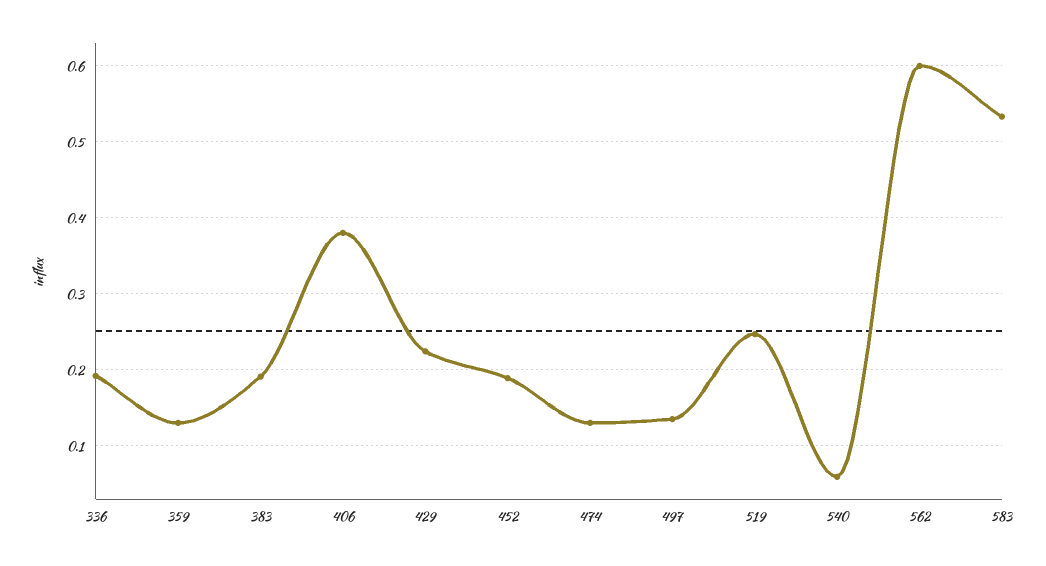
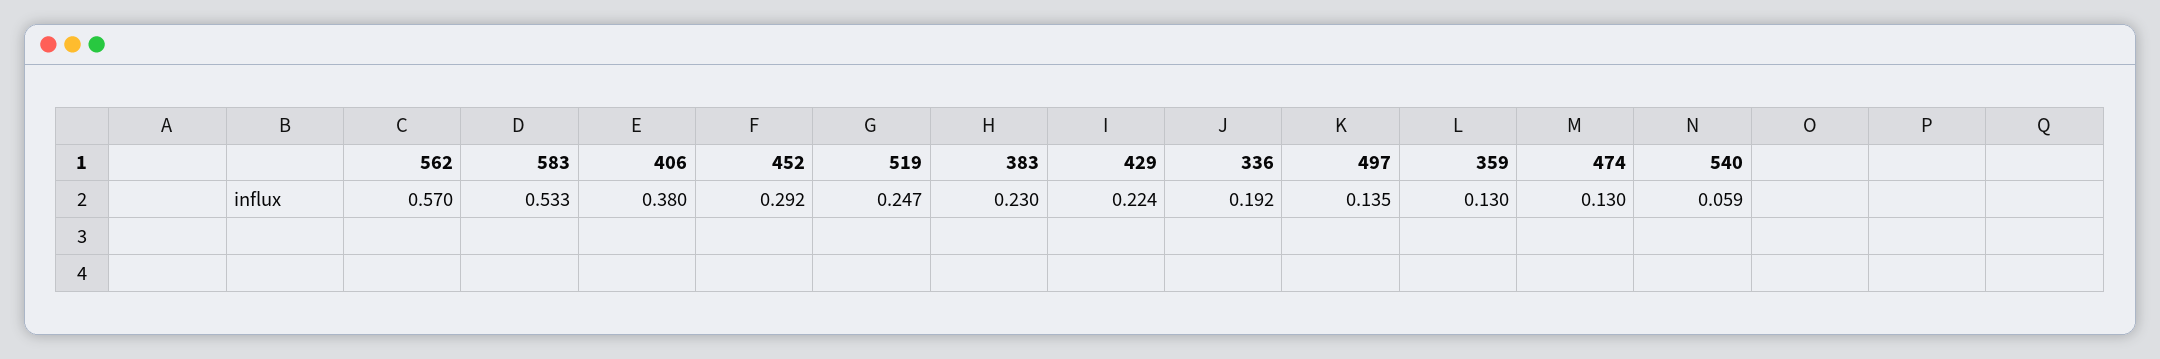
383: 0.19 -> 0.23
452: 0.19 -> 0.292
562: 0.6 -> 0.57

